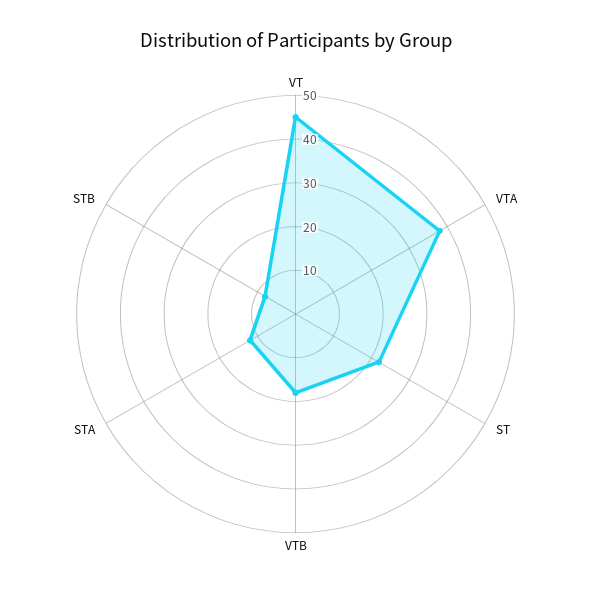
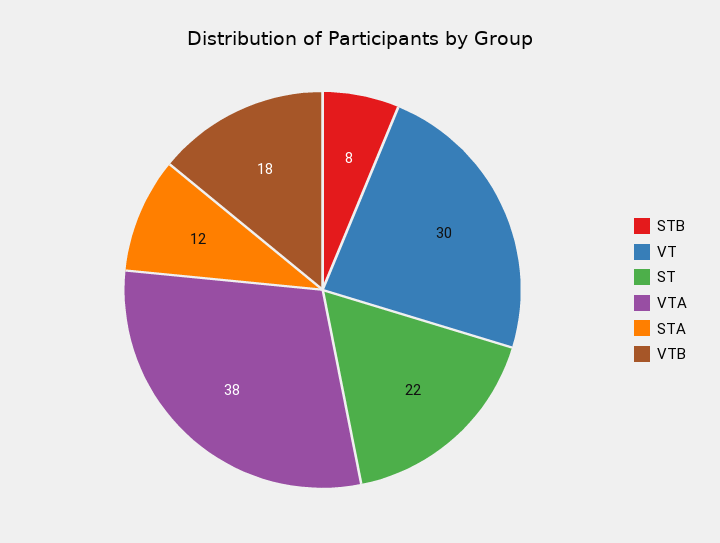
VT: 45 -> 30

